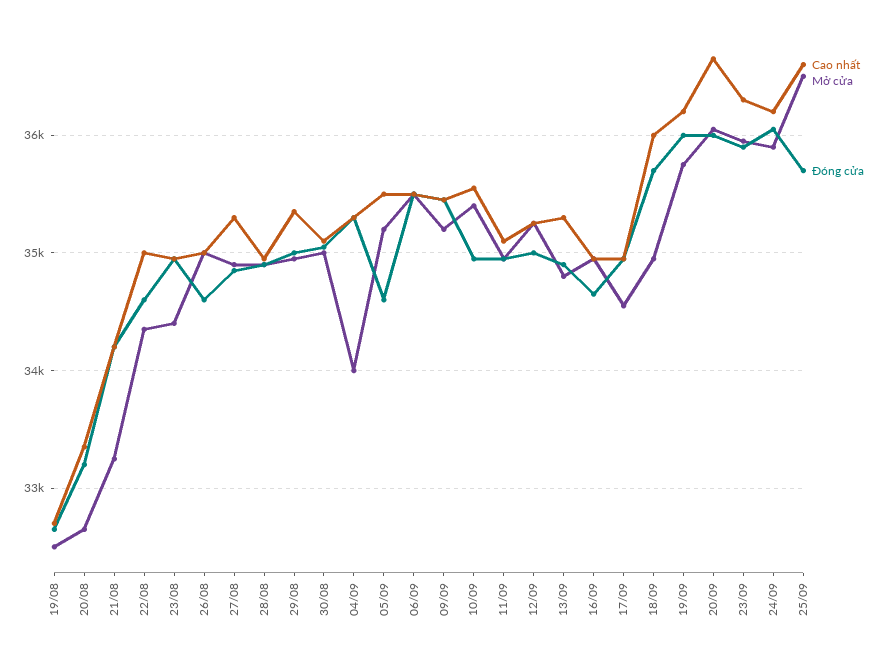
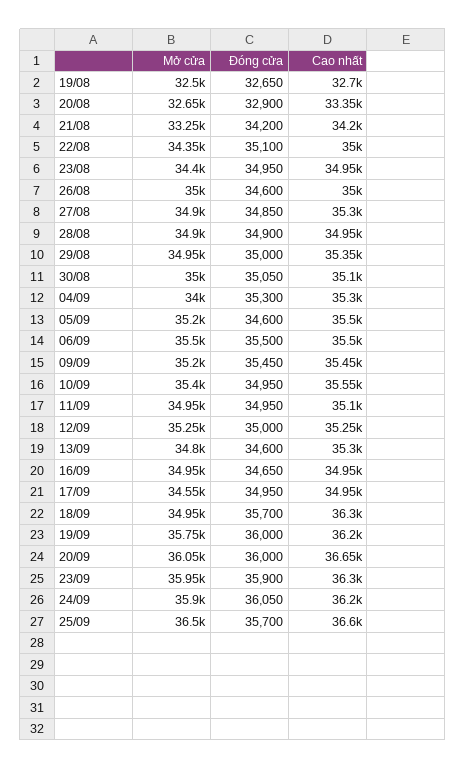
Đóng cửa, 20/08: 33200 -> 32900
Đóng cửa, 22/08: 34600 -> 35100
Đóng cửa, 13/09: 34900 -> 34600
Cao nhất, 18/09: 36000 -> 36300

